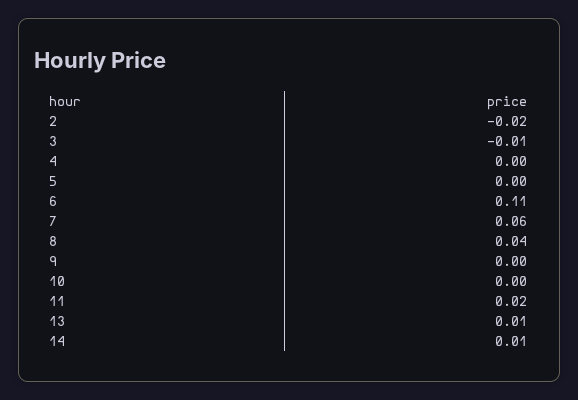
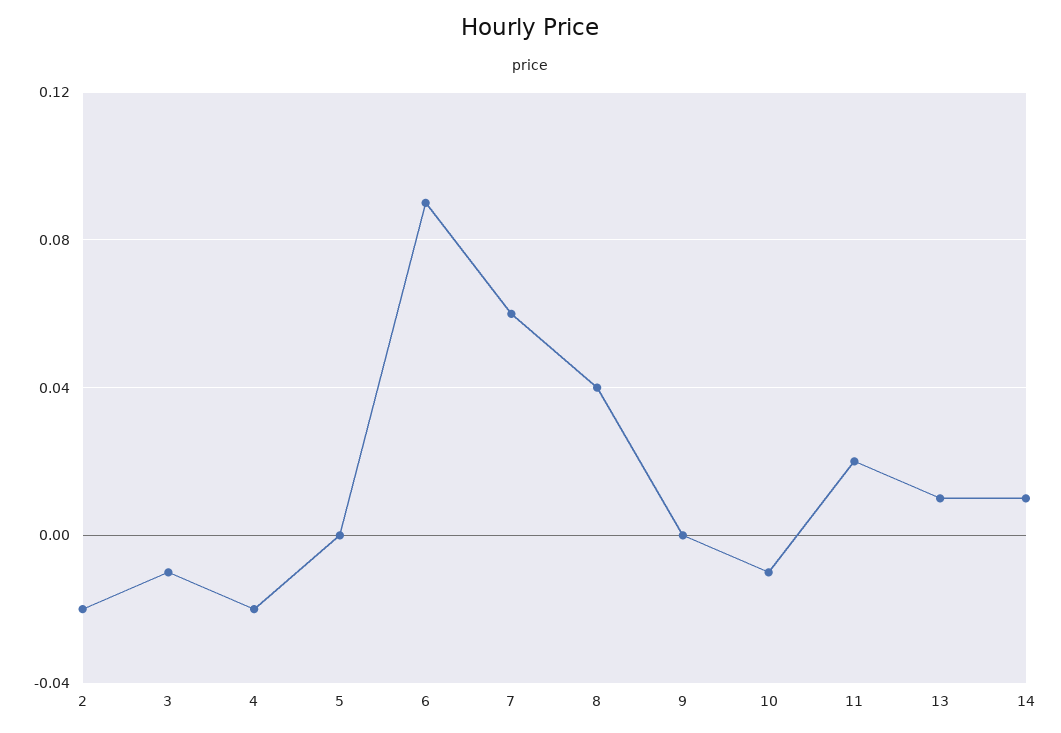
4: 0 -> -0.02
6: 0.11 -> 0.09
10: 0 -> -0.01

